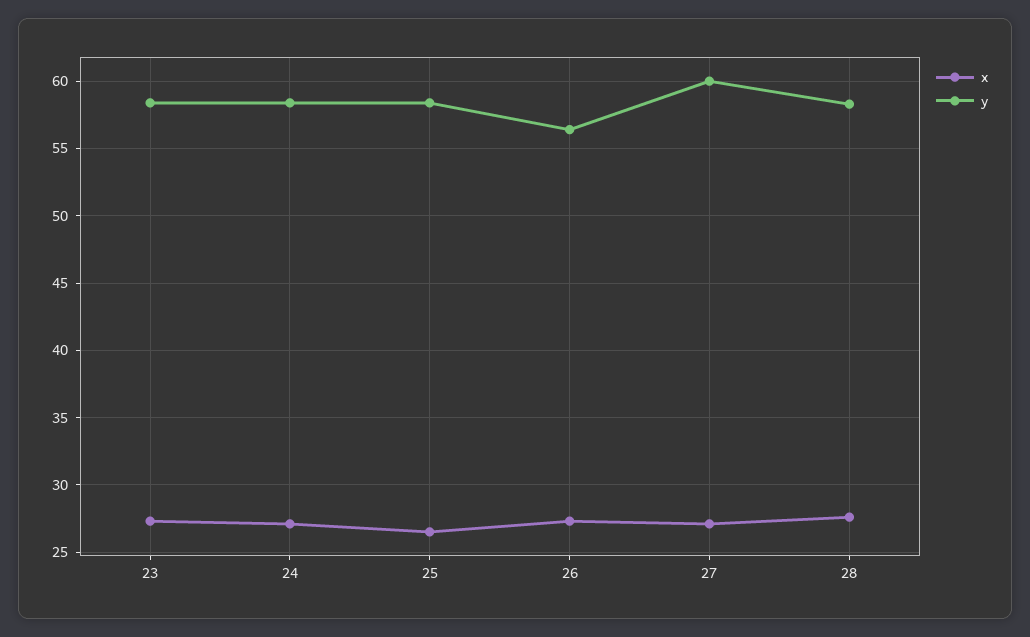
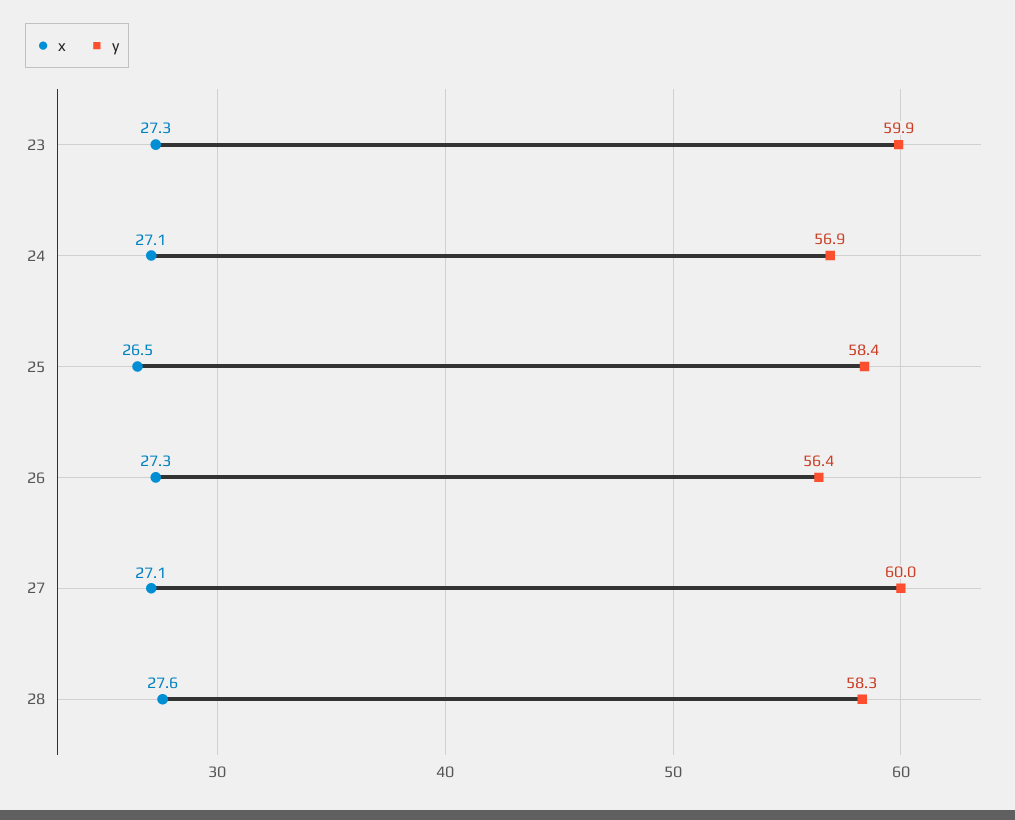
y, 23: 58.5 -> 59.9
y, 24: 58.5 -> 56.9

